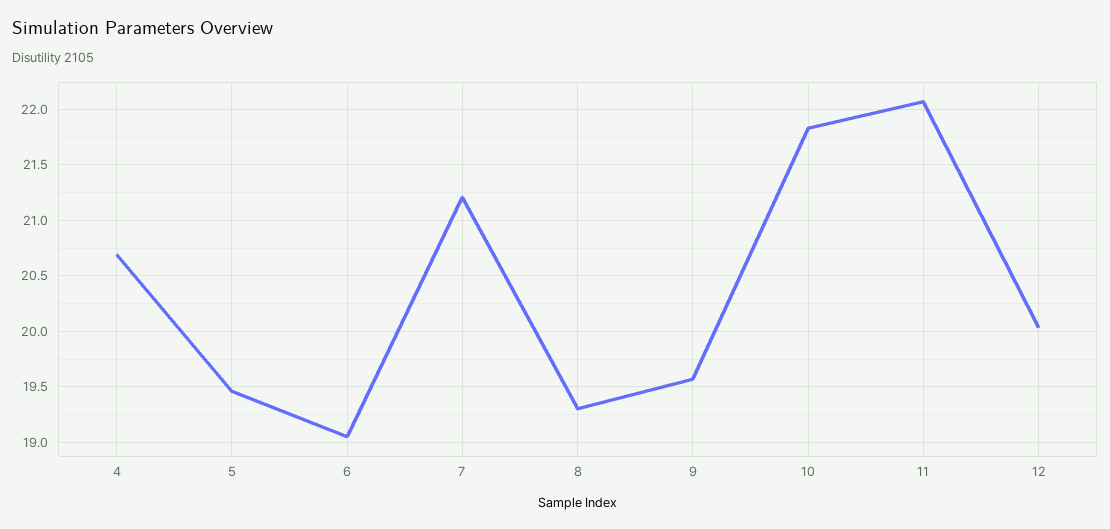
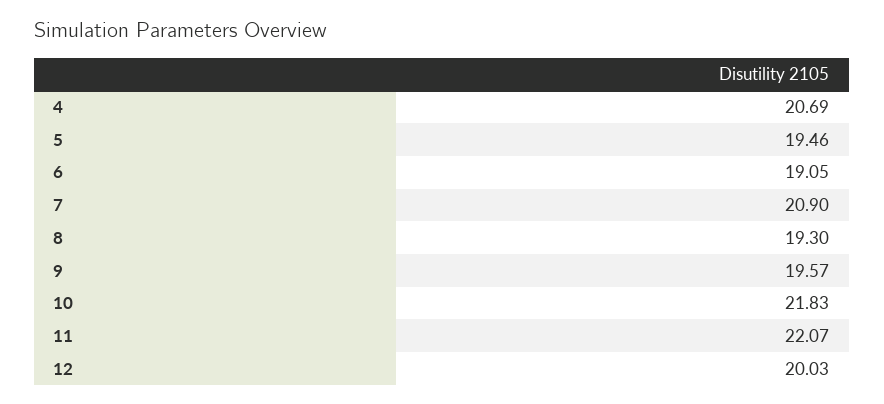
7: 21.2 -> 20.9

